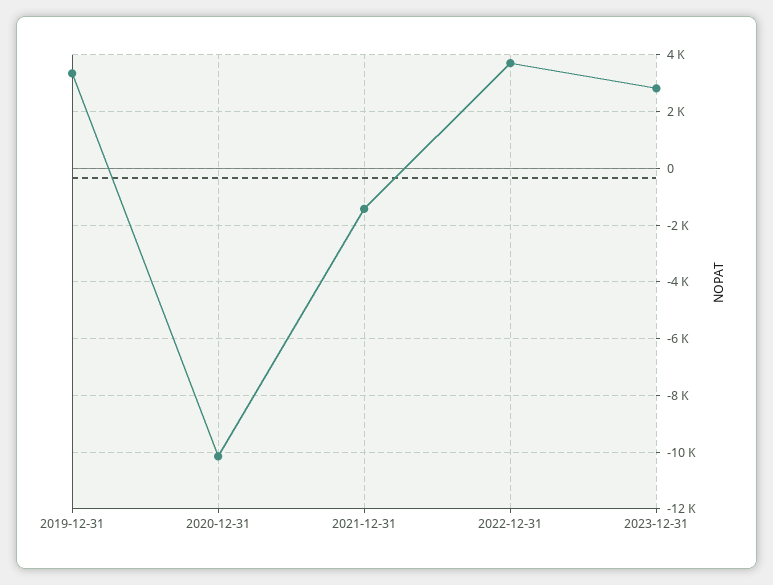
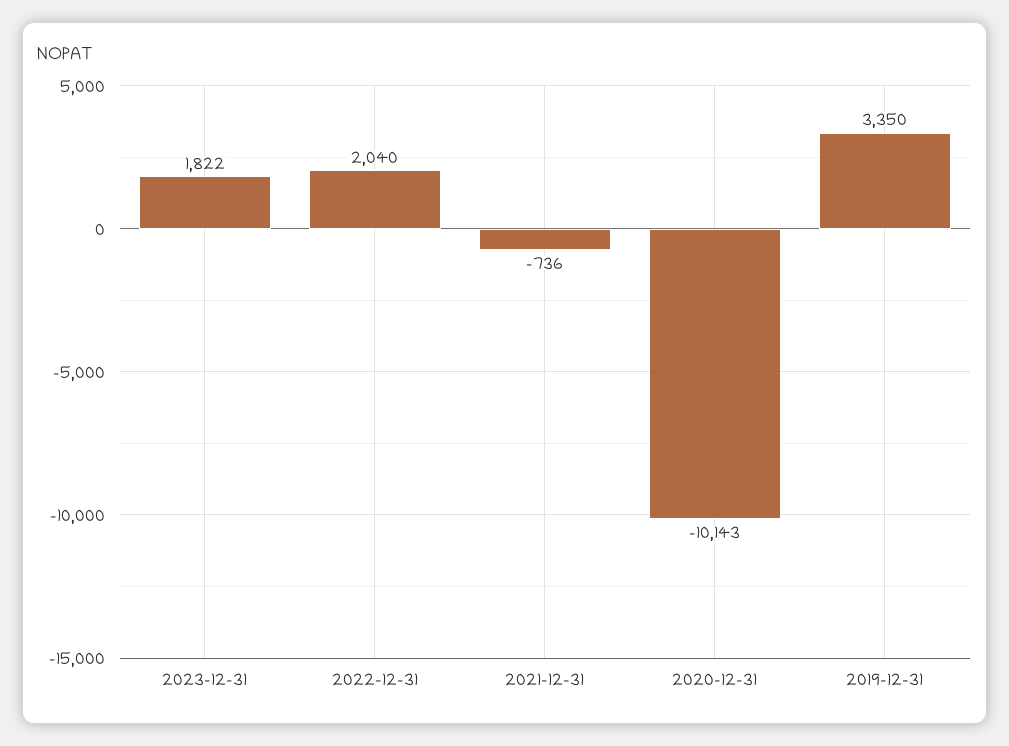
2021-12-31: -1500 -> -736
2022-12-31: 3750 -> 2040
2023-12-31: 2750 -> 1822

